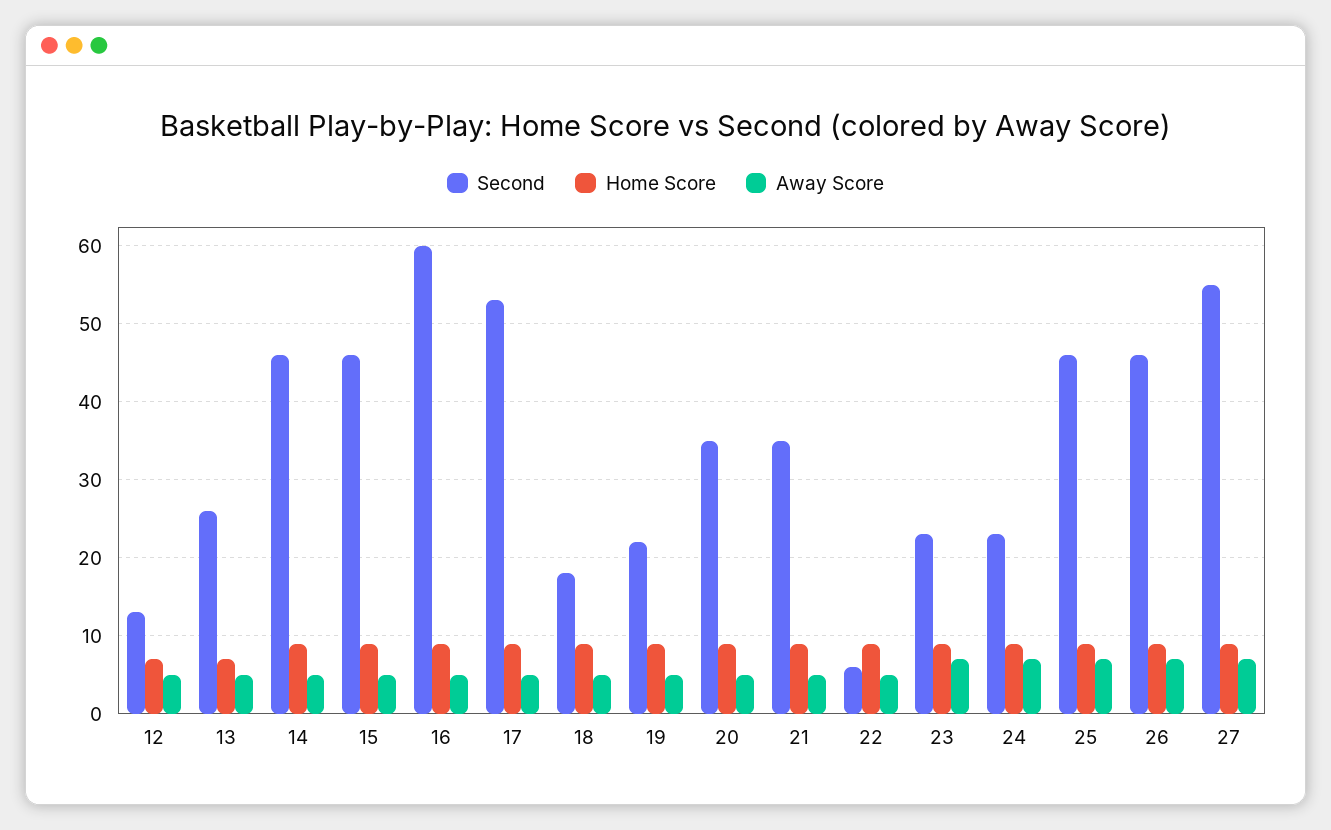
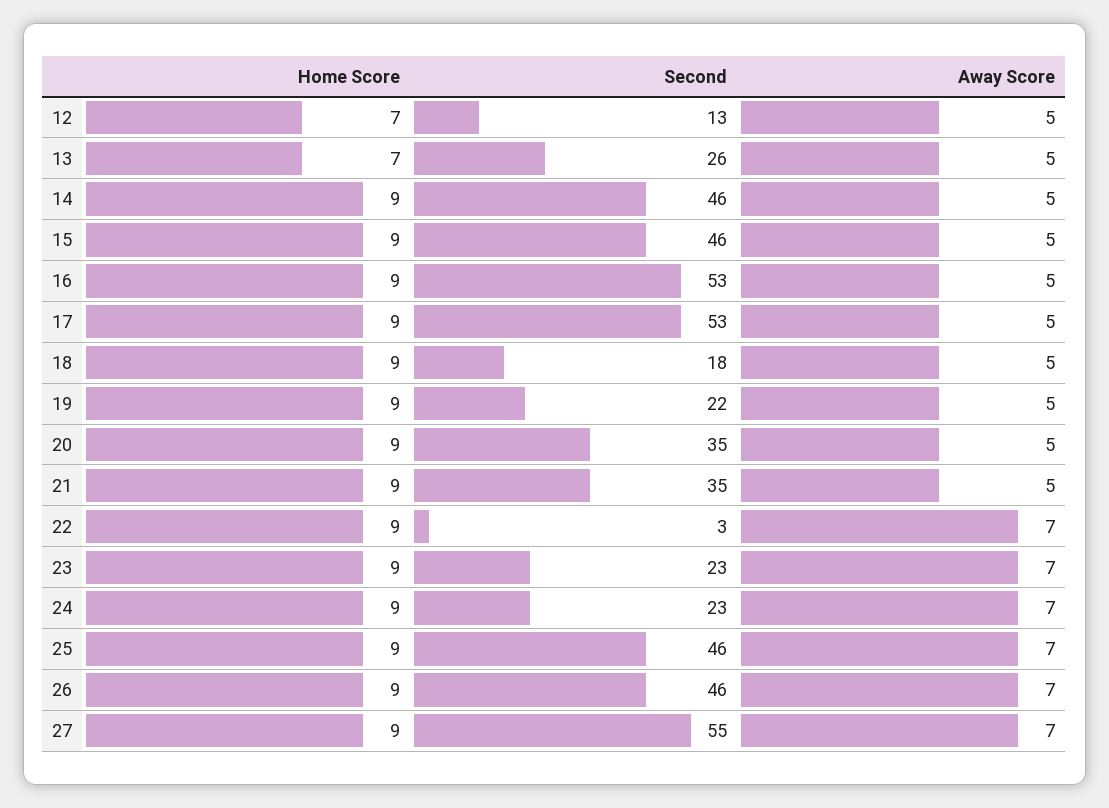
Second, 16: 60 -> 53
Second, 22: 6 -> 3
Away Score, 22: 5 -> 7

